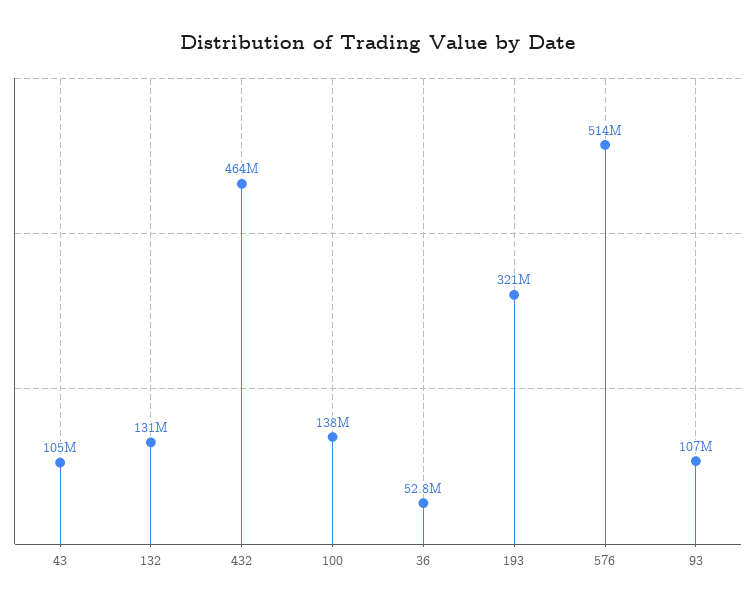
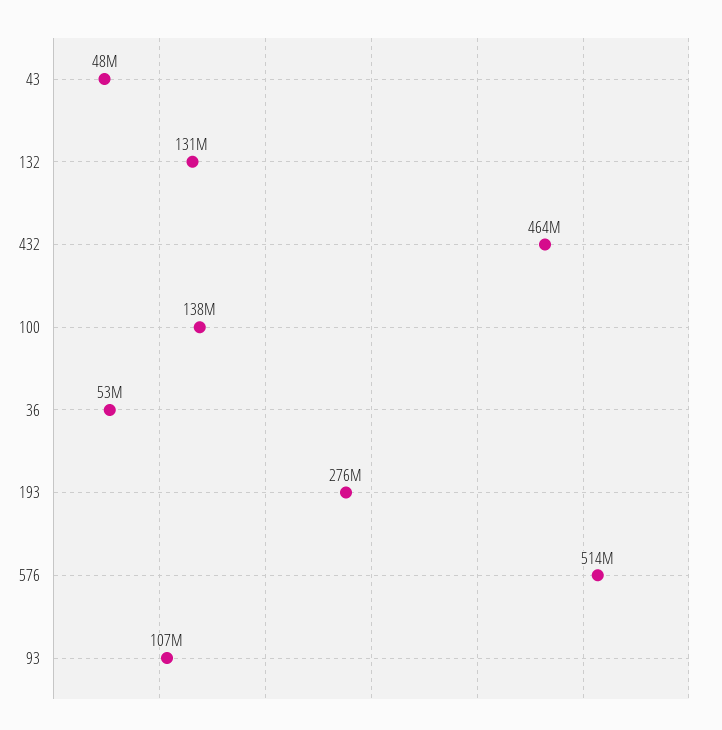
43: 105000000 -> 48000000
193: 321000000 -> 276000000

